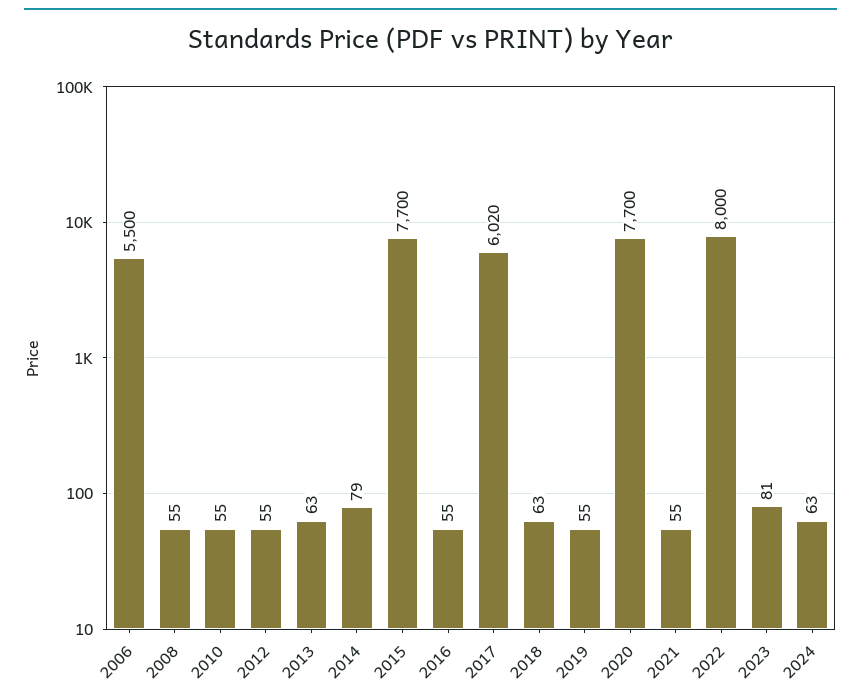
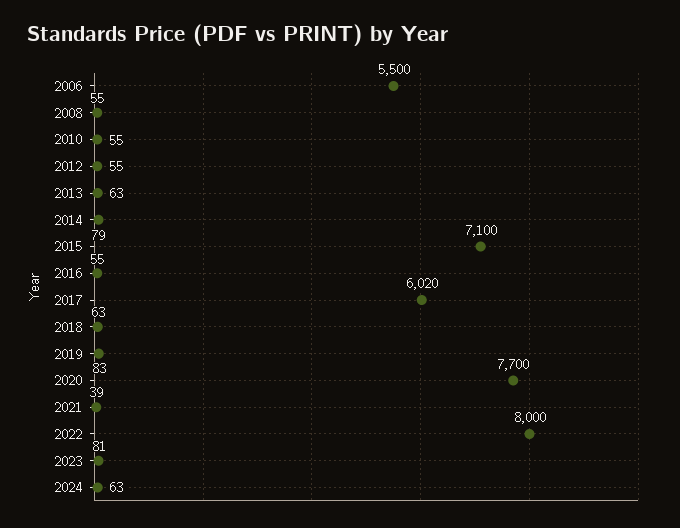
2015: 7700 -> 7100
2019: 55 -> 83
2021: 55 -> 39

